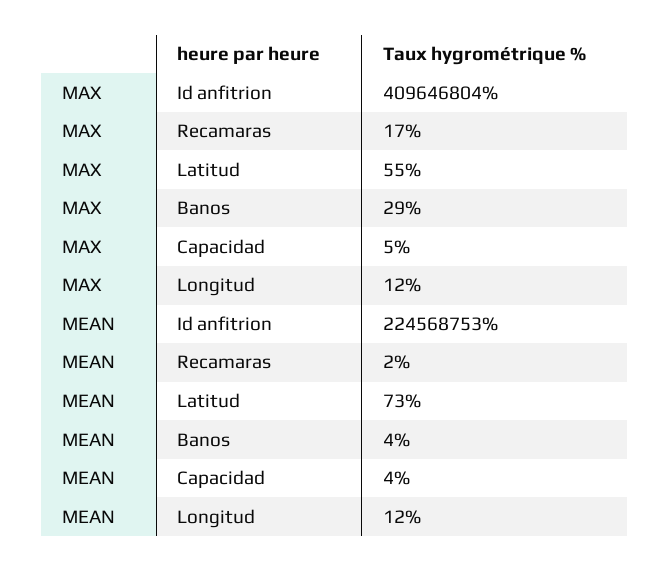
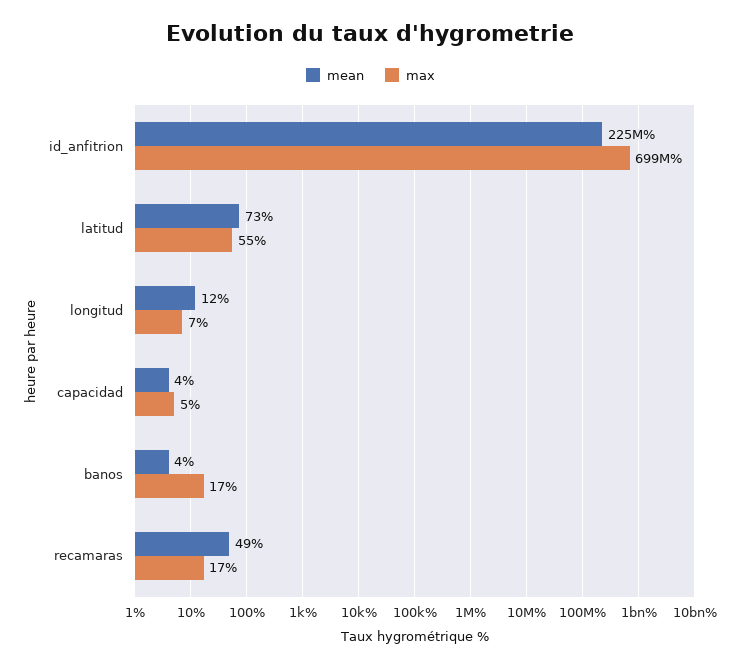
MAX, Id anfitrion: 409646804 -> 699000000
MAX, Banos: 29 -> 17
MAX, Longitud: 12 -> 7
MEAN, Recamaras: 2 -> 49

